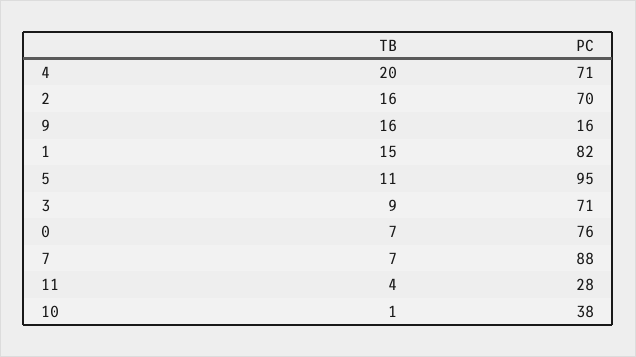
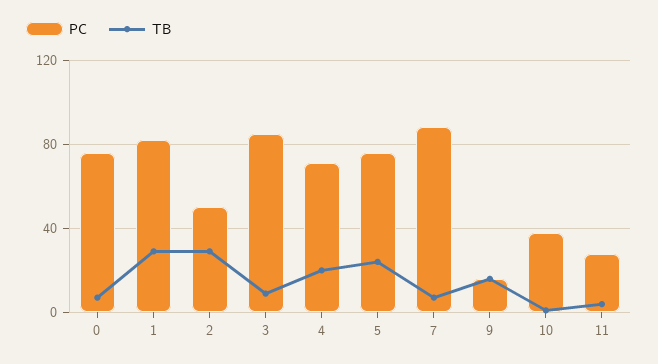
TB, 2: 16 -> 30
PC, 2: 70 -> 50
TB, 1: 15 -> 30
TB, 5: 11 -> 25
PC, 5: 95 -> 75
PC, 3: 71 -> 85

